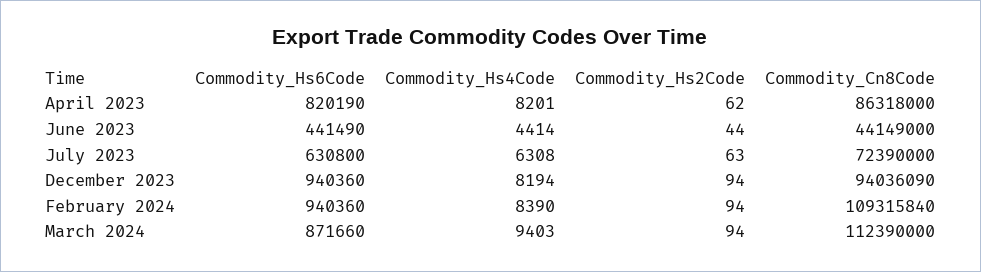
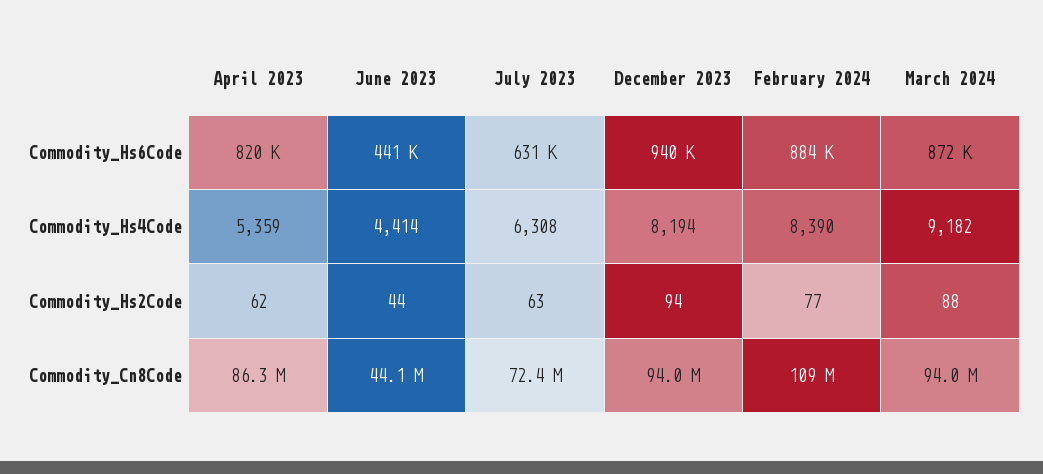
Commodity_Hs4Code, April 2023: 8201 -> 5359
Commodity_Hs6Code, February 2024: 940360 -> 884000
Commodity_Hs2Code, February 2024: 94 -> 77
Commodity_Hs4Code, March 2024: 9403 -> 9182
Commodity_Hs2Code, March 2024: 94 -> 88
Commodity_Cn8Code, March 2024: 112390000 -> 94000000

